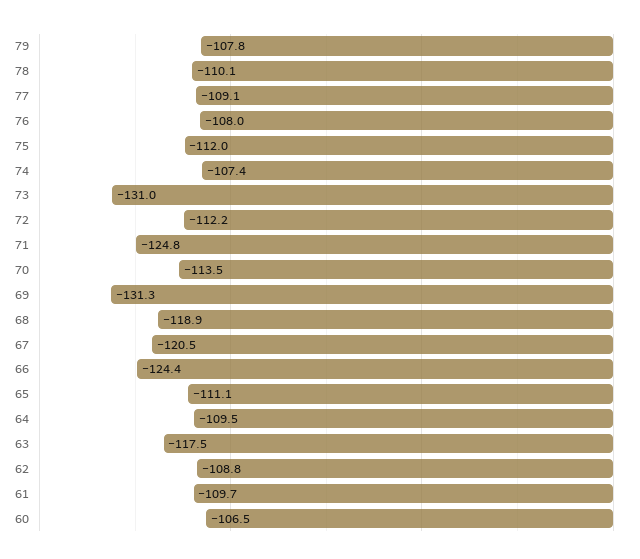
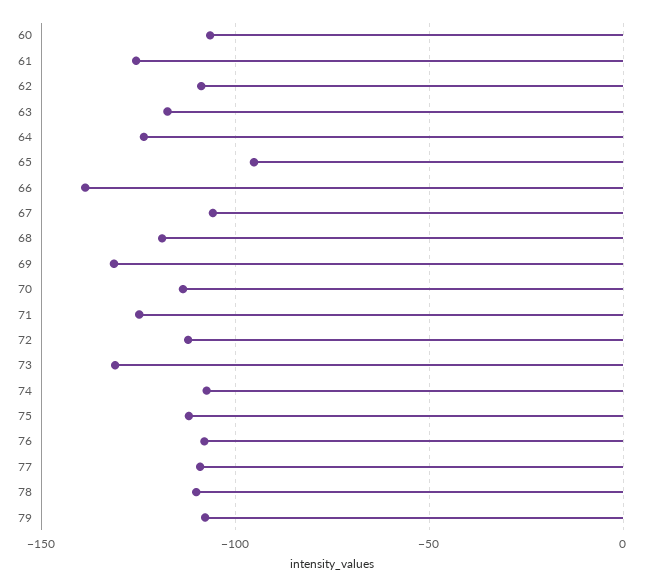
67: -120.5 -> -105
66: -124.4 -> -140
65: -111.1 -> -95
64: -109.5 -> -125
61: -109.7 -> -125

